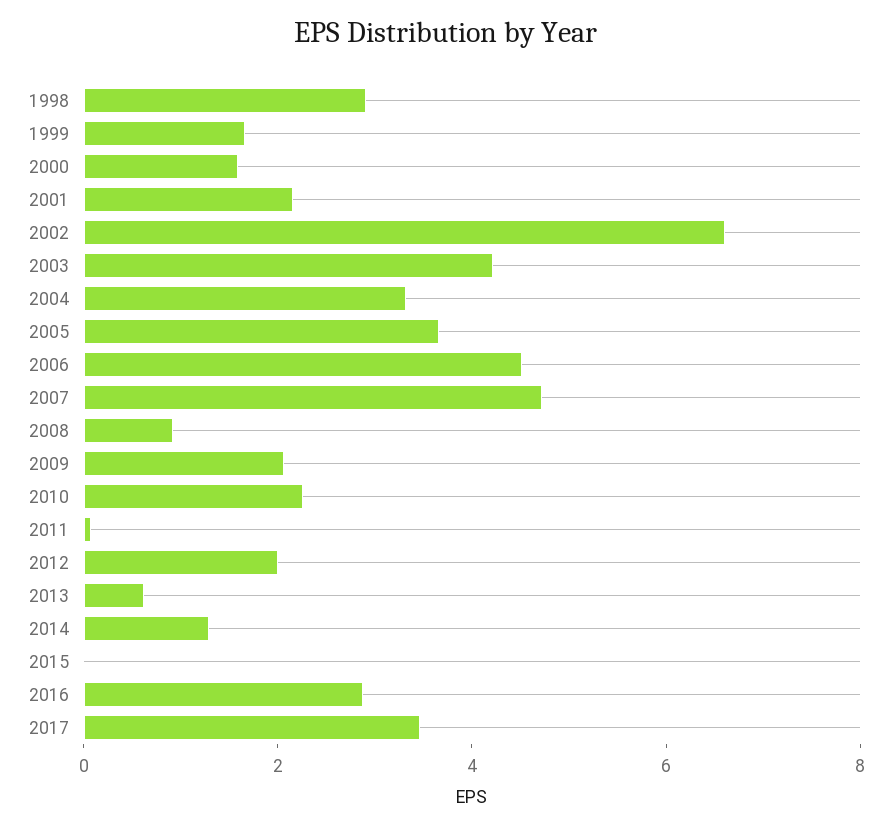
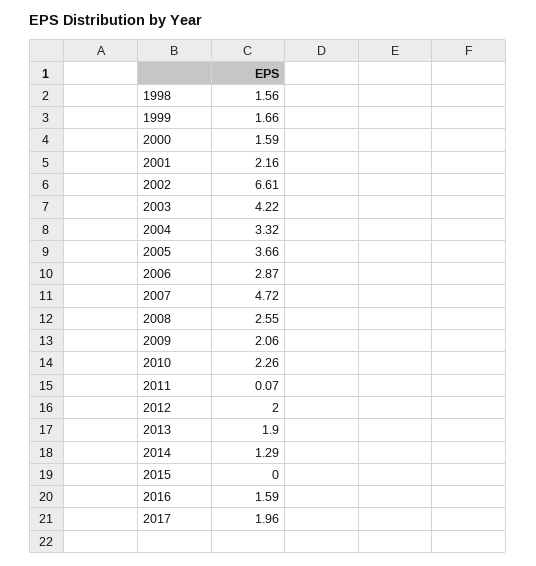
1998: 3 -> 1.56
2006: 4.5 -> 2.87
2008: 1 -> 2.55
2013: 0.5 -> 1.9
2016: 3 -> 1.59
2017: 3.5 -> 1.96

